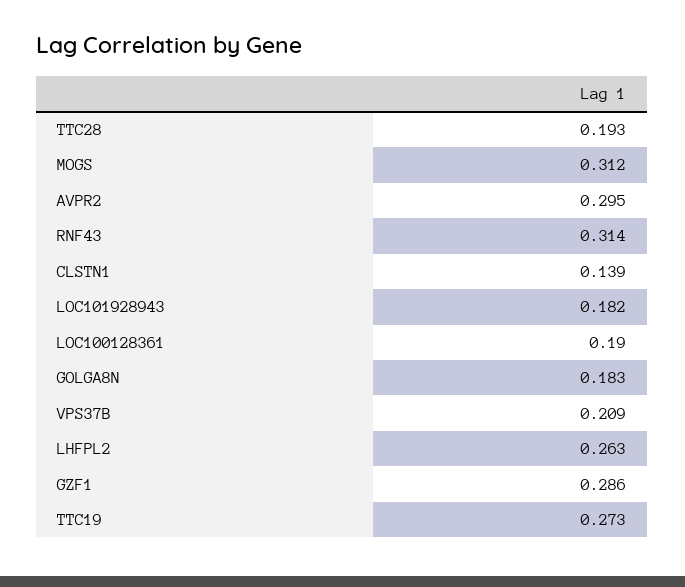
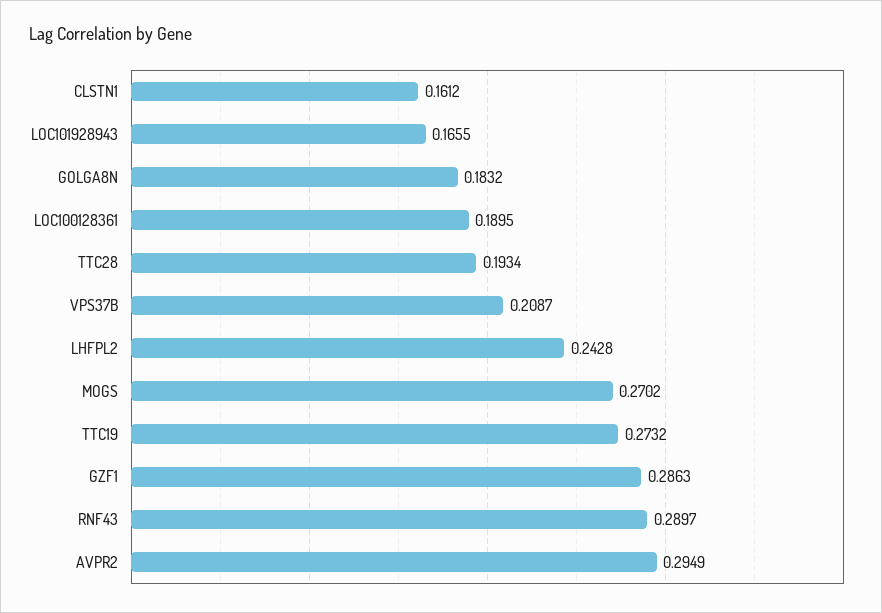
MOGS: 0.312 -> 0.2702
RNF43: 0.314 -> 0.2897
CLSTN1: 0.139 -> 0.1612
LOC101928943: 0.182 -> 0.1655
LHFPL2: 0.263 -> 0.2428

